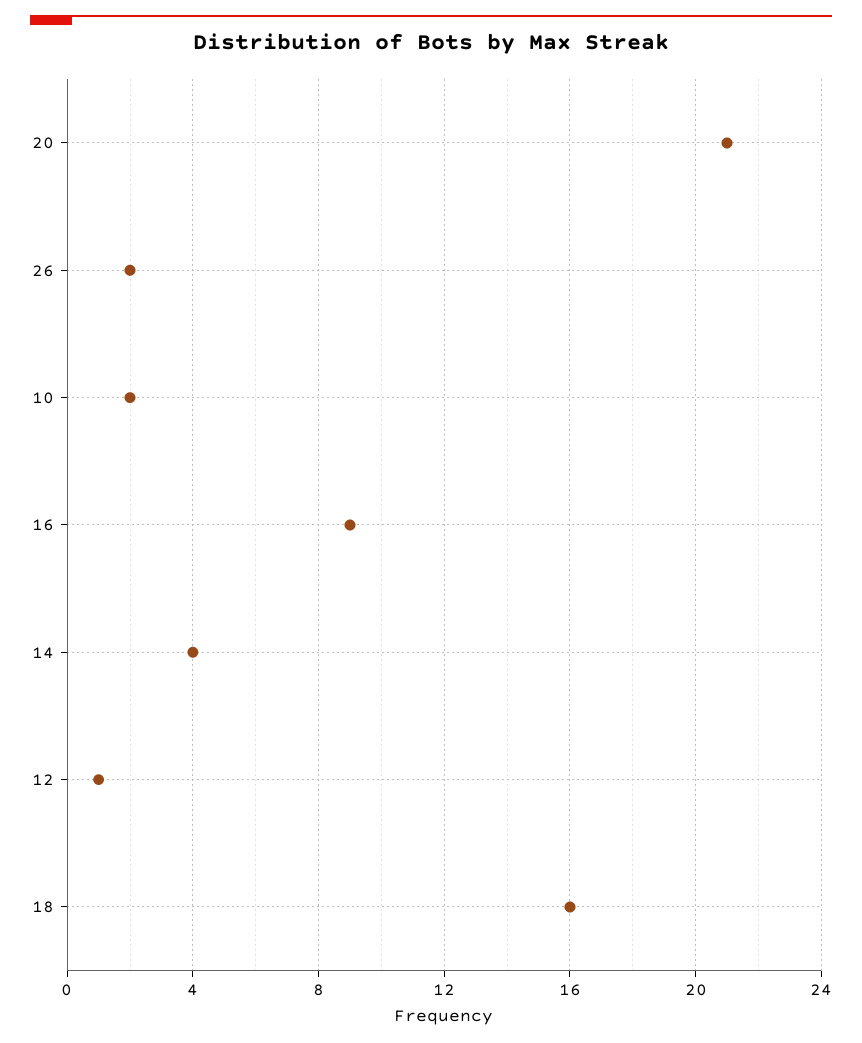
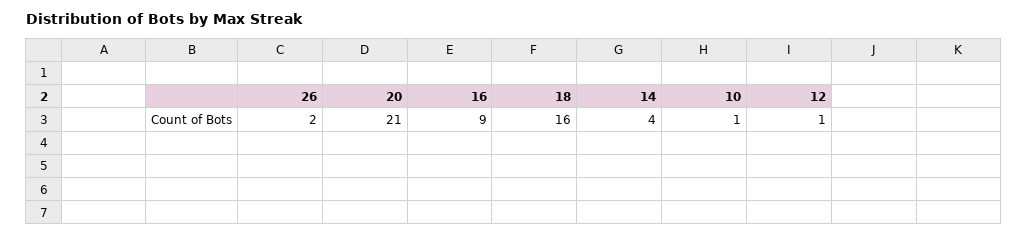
10: 2 -> 1

